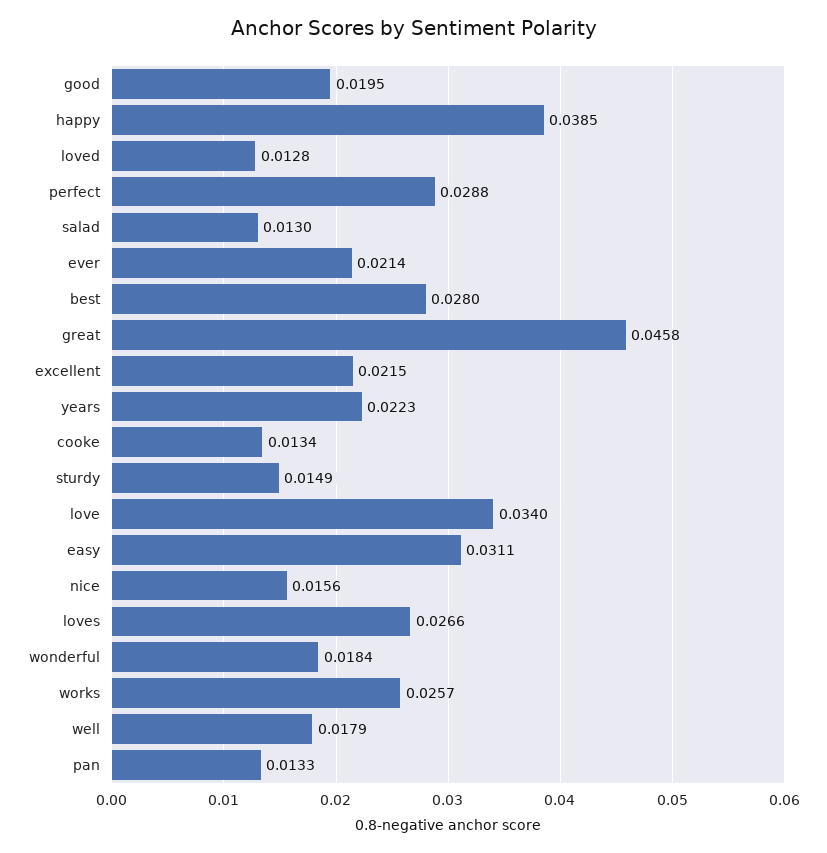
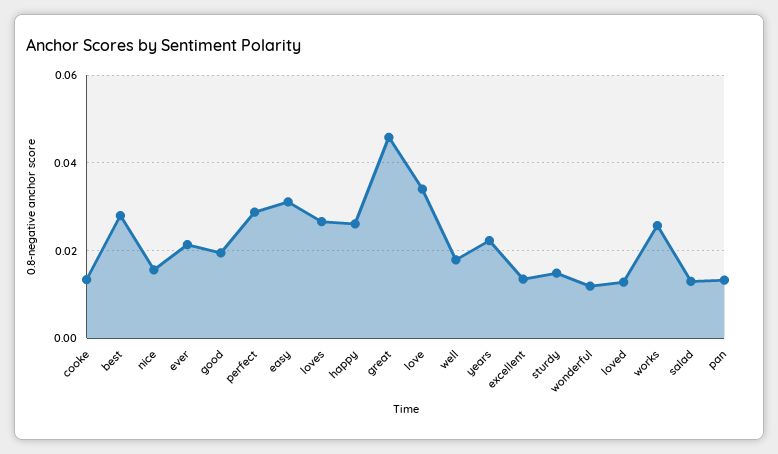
happy: 0.0385 -> 0.026
excellent: 0.0215 -> 0.014
wonderful: 0.0184 -> 0.012

